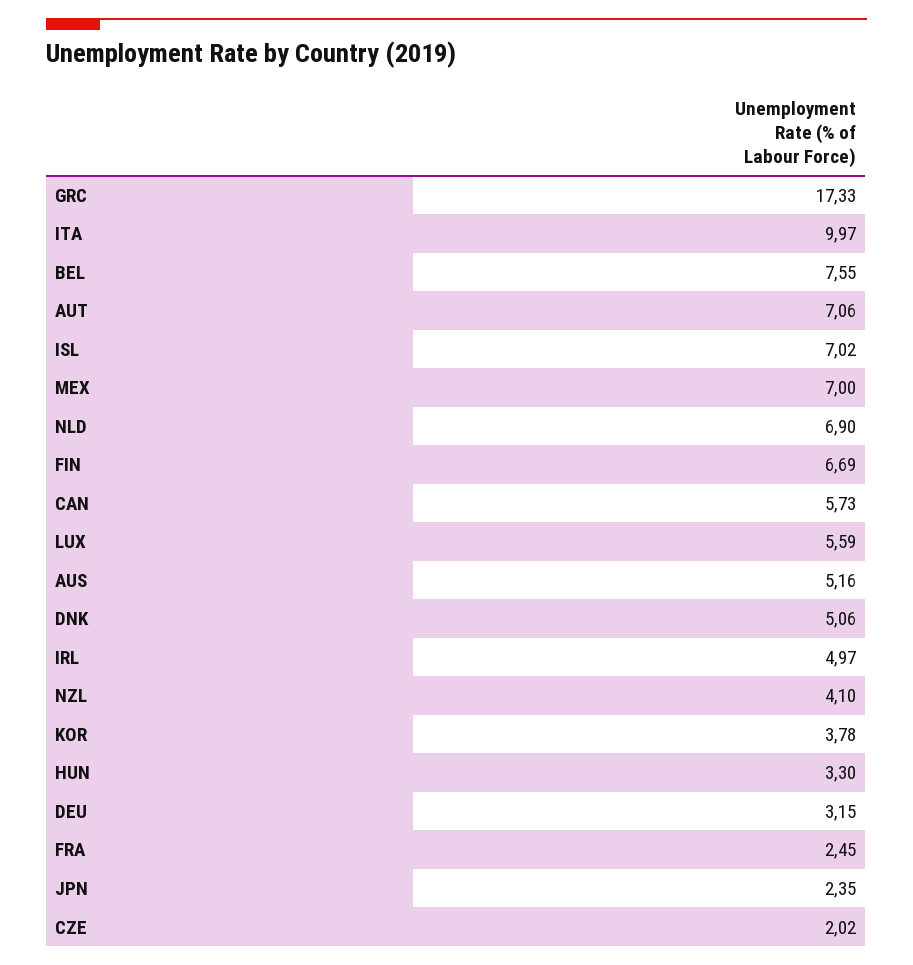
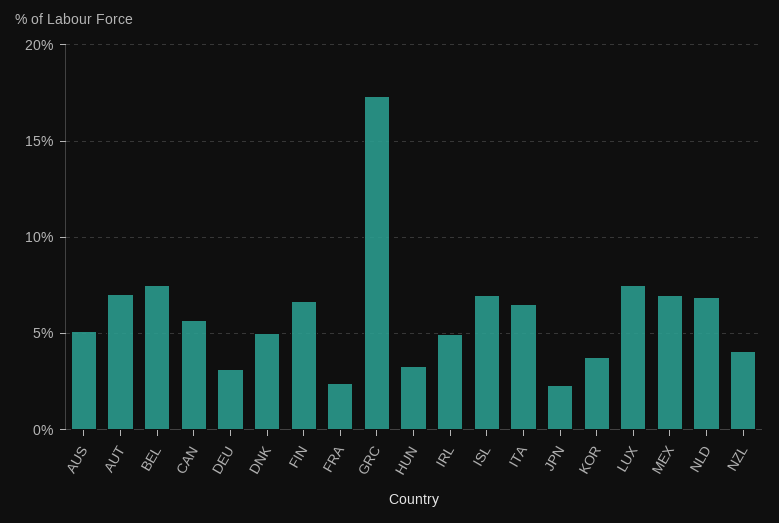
ITA: 9.97 -> 6.5
LUX: 5.59 -> 7.5
CZE: 2.02 -> none

